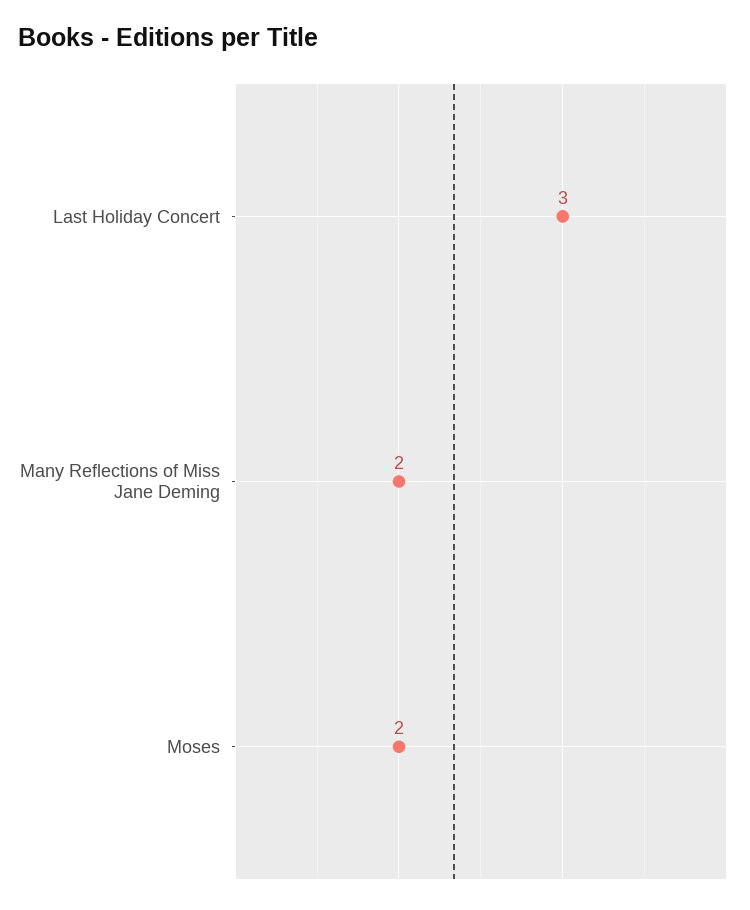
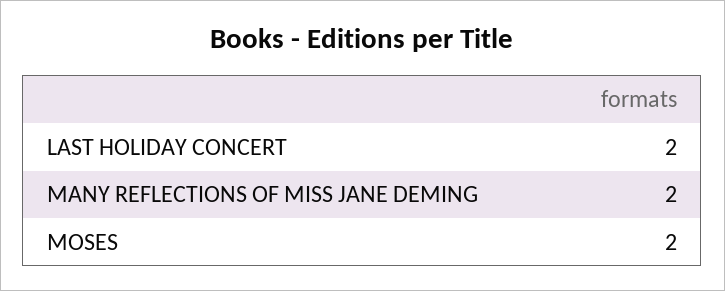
Last Holiday Concert: 3 -> 2

